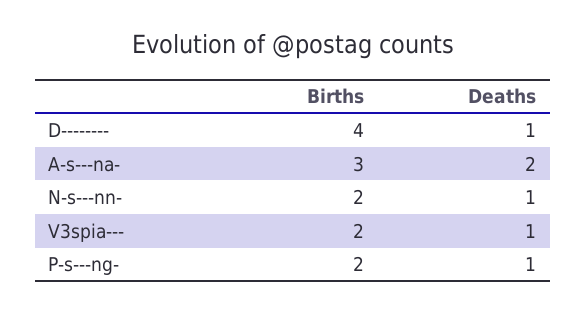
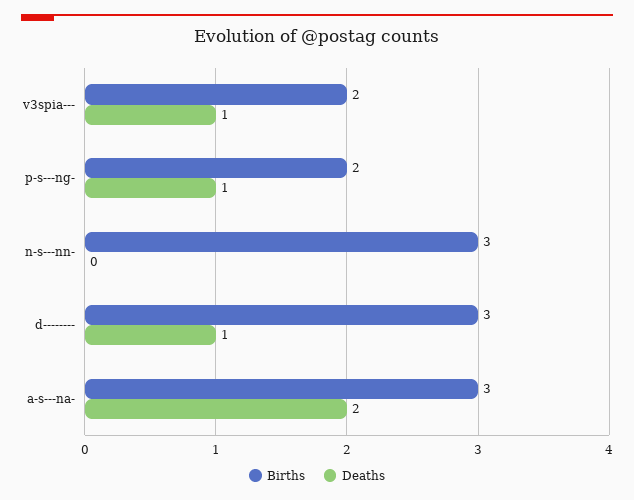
Births, D--------: 4 -> 3
Births, N-s---nn-: 2 -> 3
Deaths, N-s---nn-: 1 -> 0

